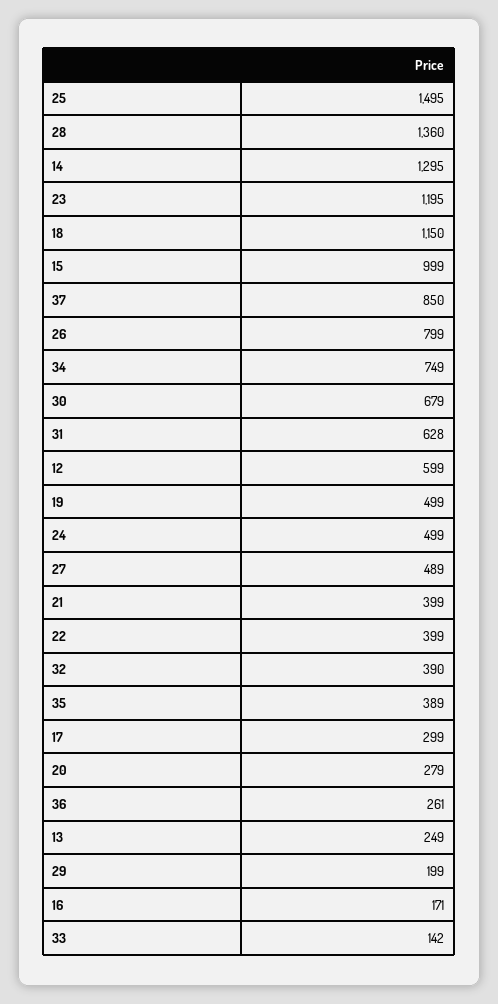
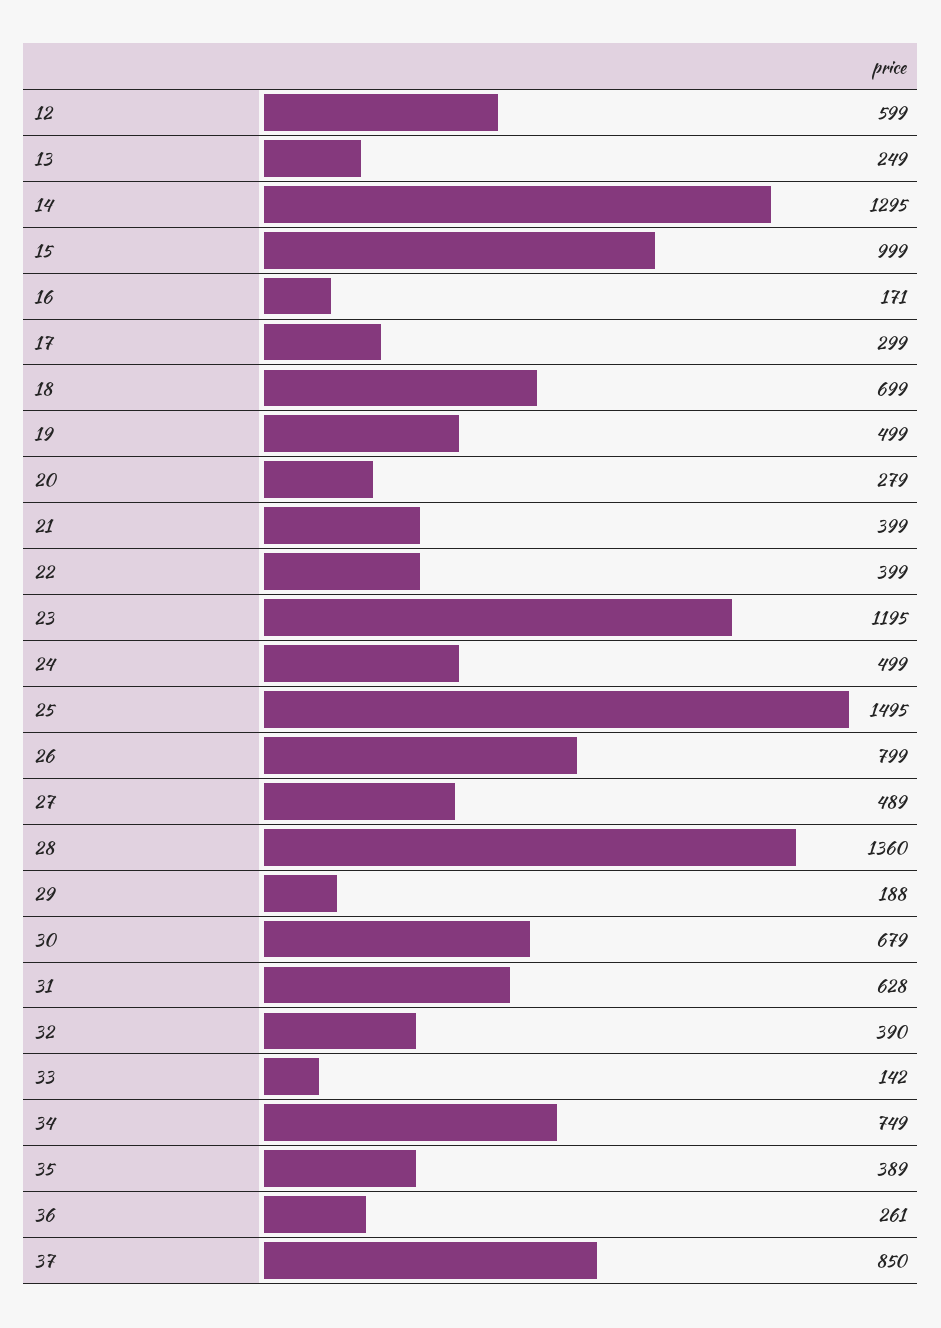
18: 1150 -> 699
29: 199 -> 188

